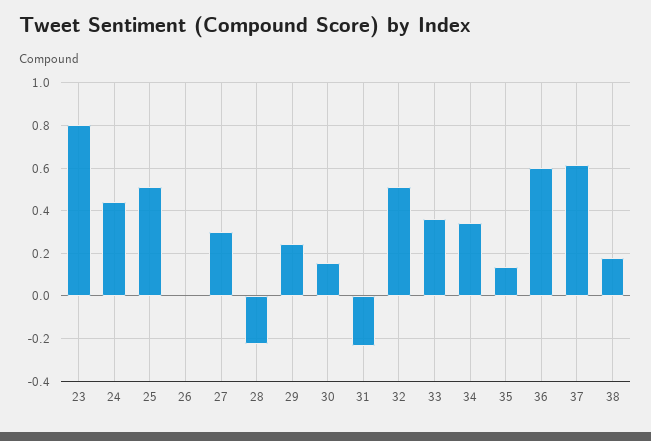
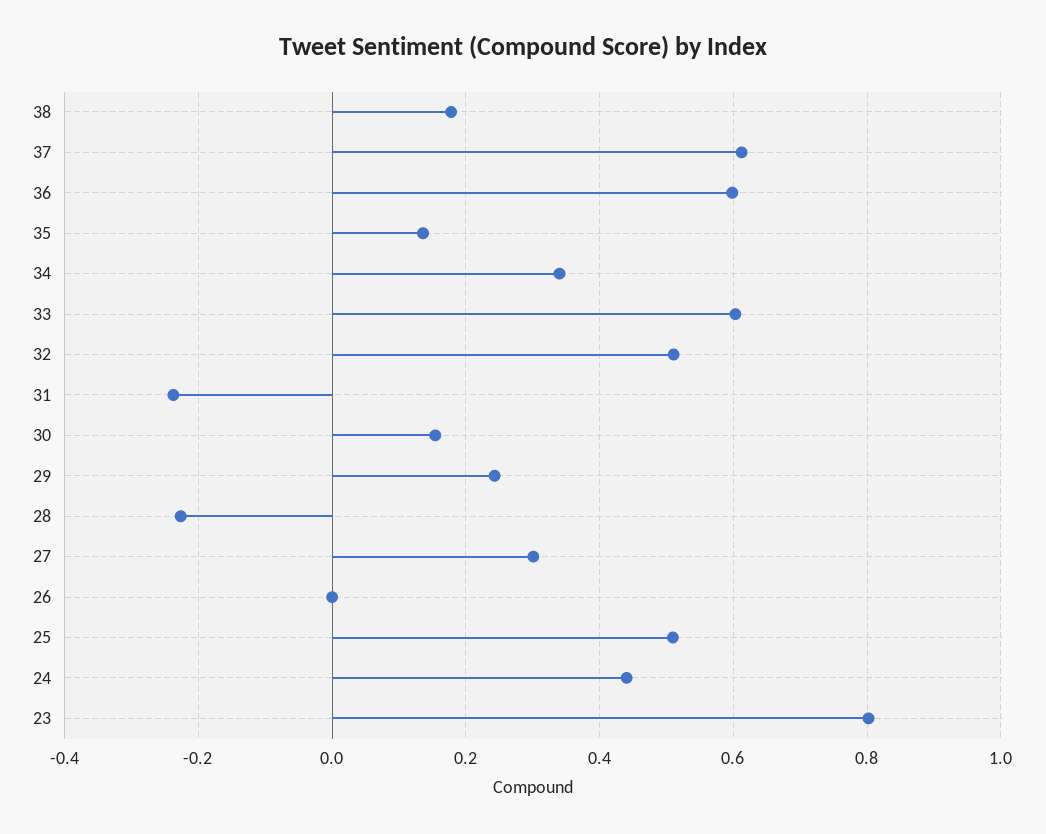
33: 0.35 -> 0.6

